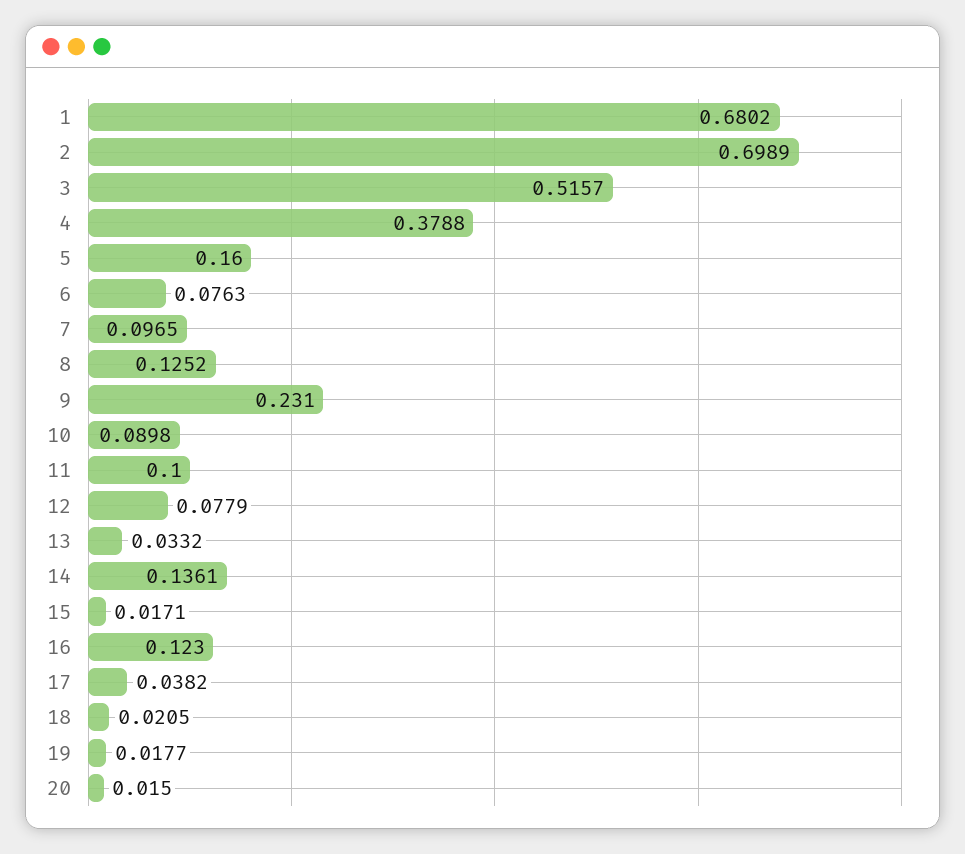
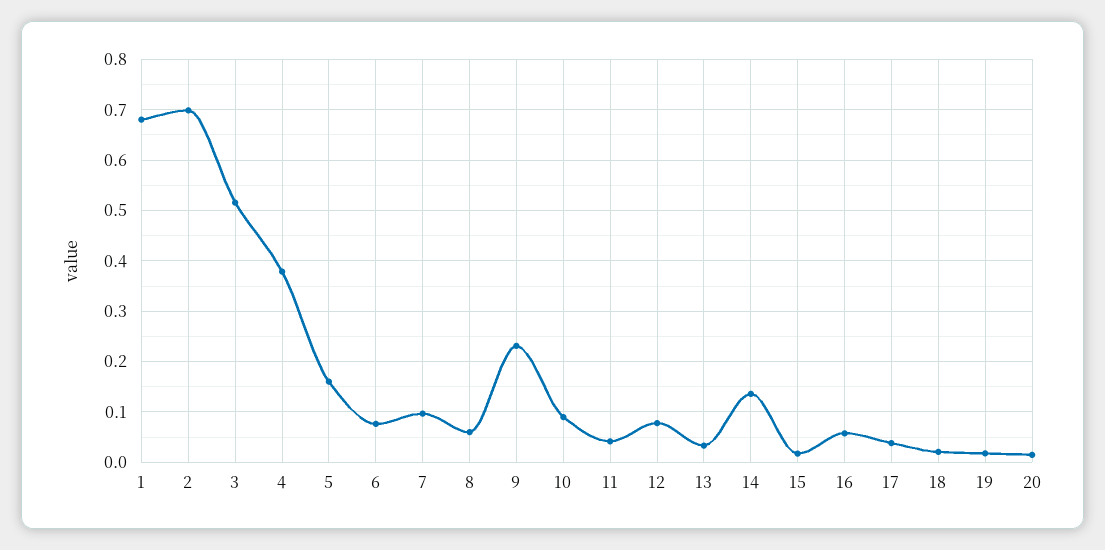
8: 0.1252 -> 0.06
11: 0.1 -> 0.04
16: 0.123 -> 0.06

